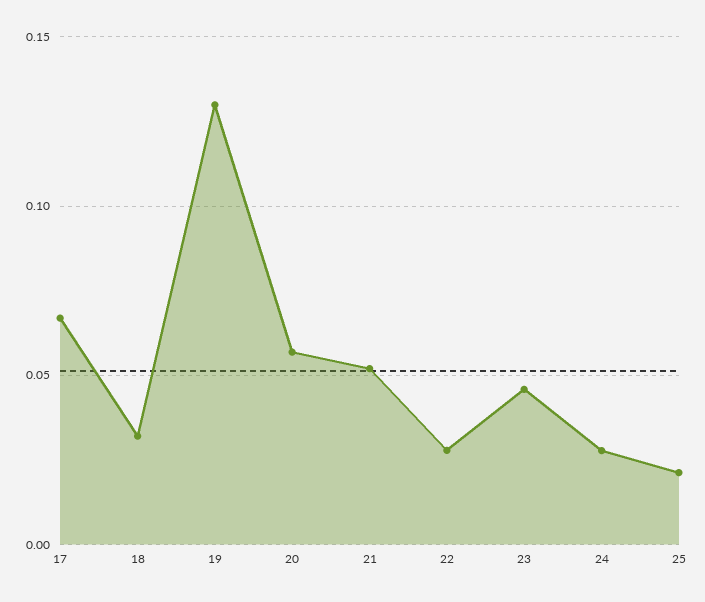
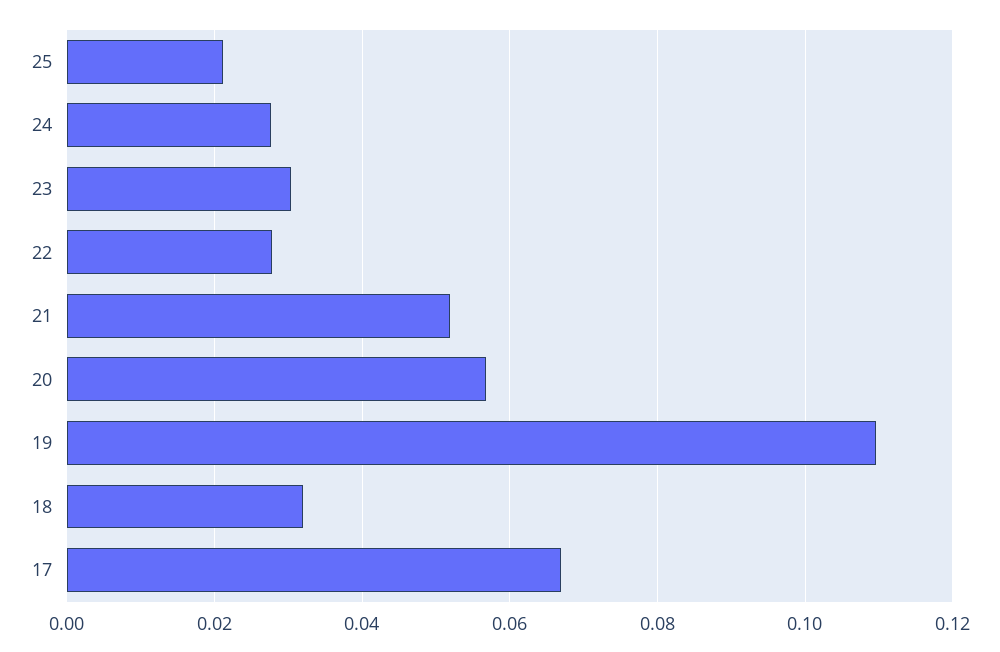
19: 0.13 -> 0.11
23: 0.045 -> 0.03

